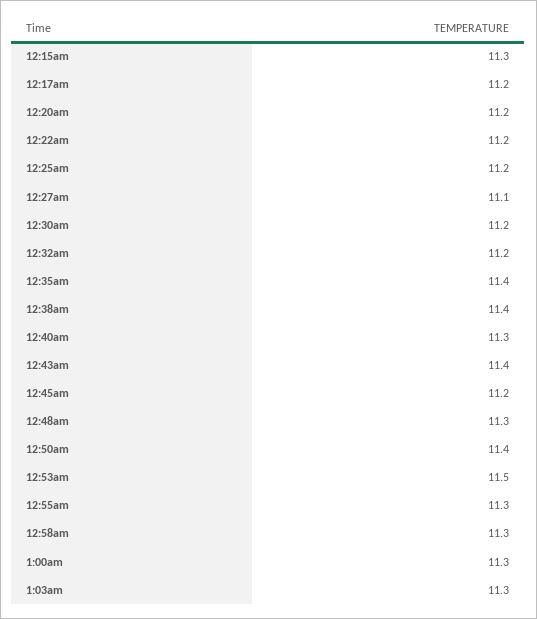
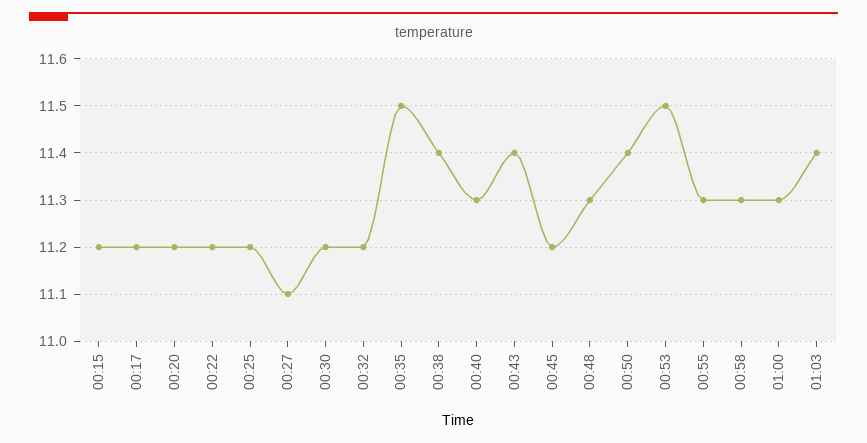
12:15am: 11.3 -> 11.2
12:35am: 11.4 -> 11.5
1:03am: 11.3 -> 11.4

